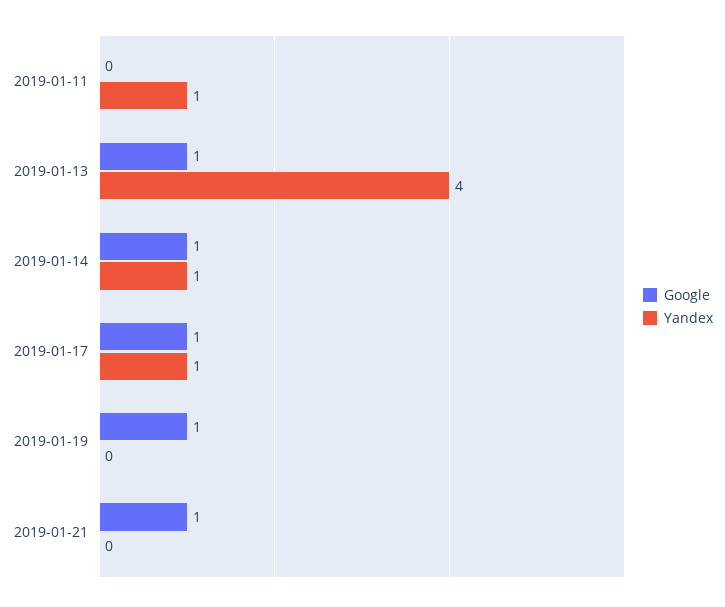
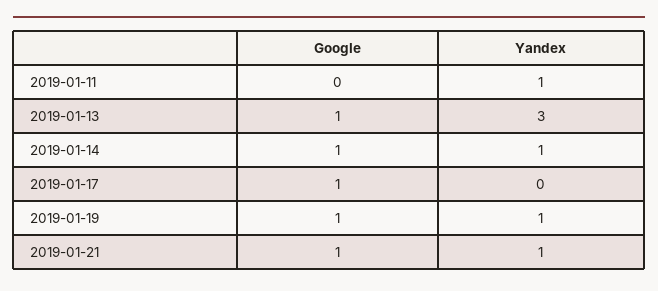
Yandex, 2019-01-13: 4 -> 3
Yandex, 2019-01-17: 1 -> 0
Yandex, 2019-01-19: 0 -> 1
Yandex, 2019-01-21: 0 -> 1

